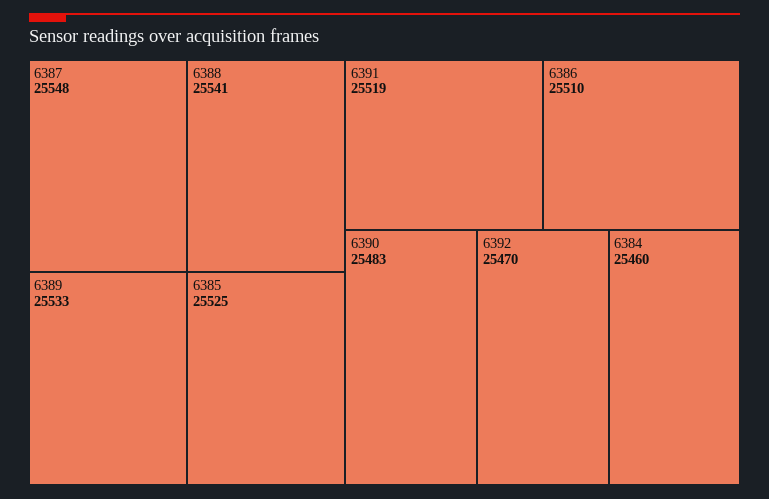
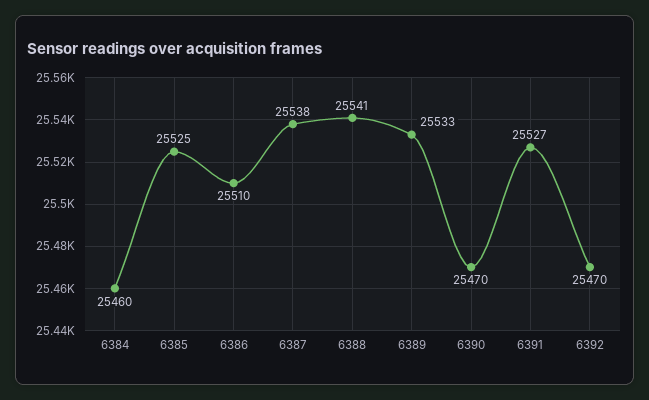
6387: 25548 -> 25538
6391: 25519 -> 25527
6390: 25483 -> 25470

